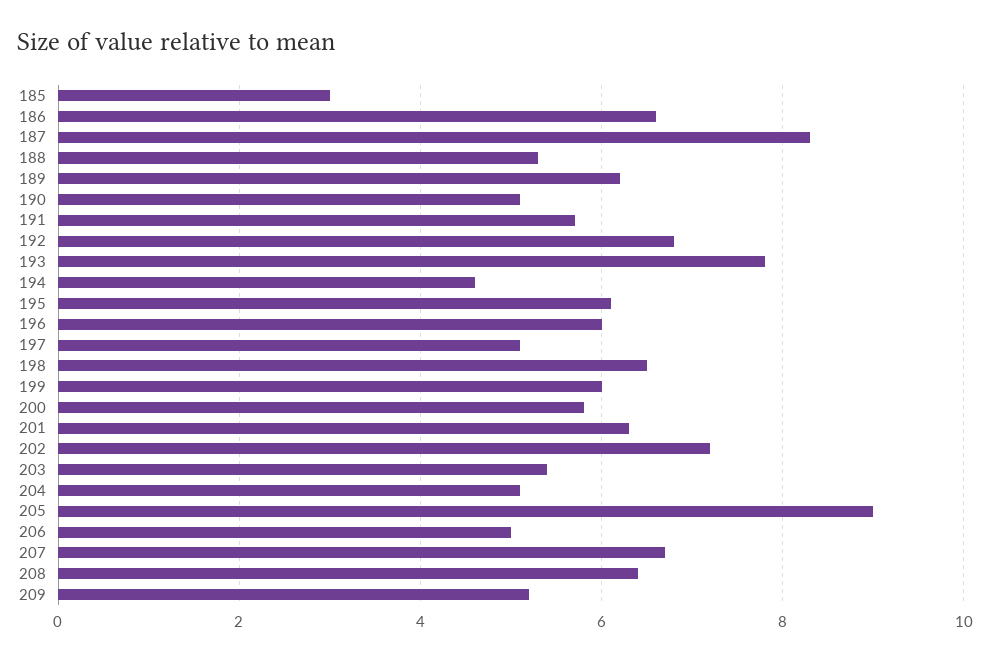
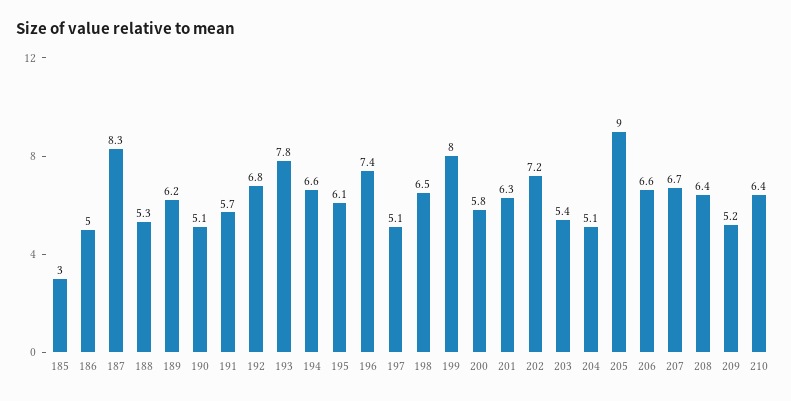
186: 6.5 -> 5
194: 4.5 -> 6.6
196: 6 -> 7.4
199: 6 -> 8
206: 5 -> 6.6
210: none -> 6.4

